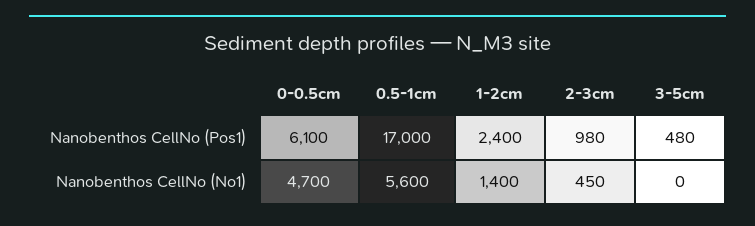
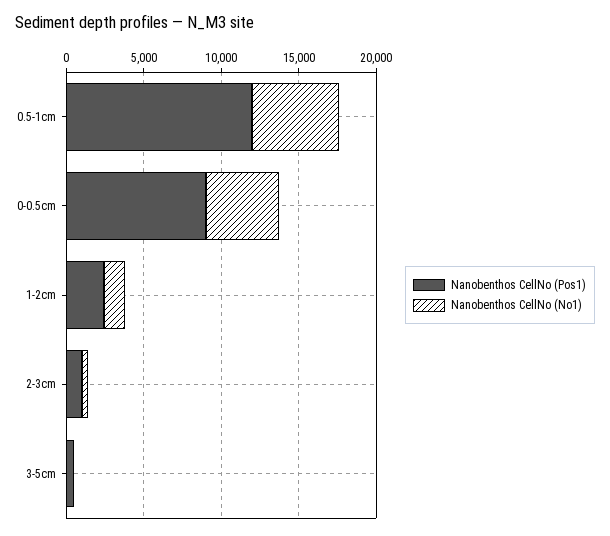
Nanobenthos CellNo (Pos1), 0-0.5cm: 6100 -> 9000
Nanobenthos CellNo (Pos1), 0.5-1cm: 17000 -> 12000

